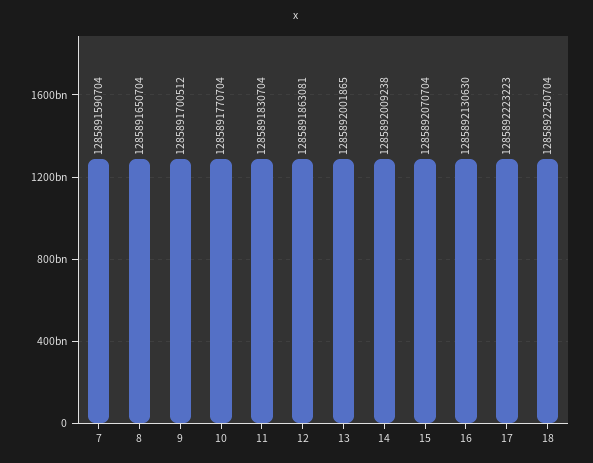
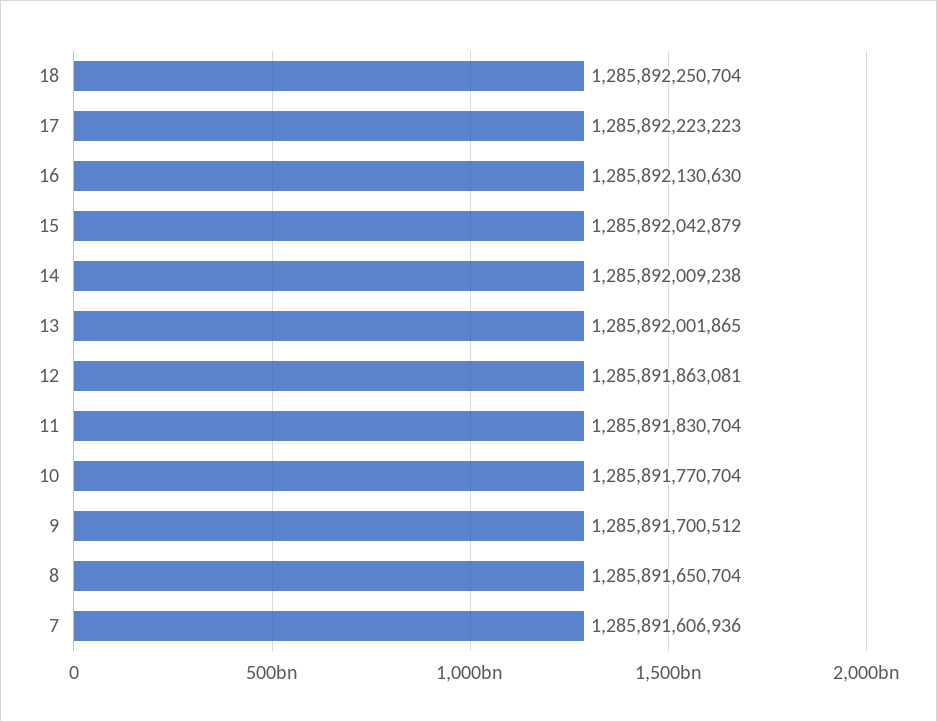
7: 1285891590704 -> 1285891606936
15: 1285892070704 -> 1285892042879

